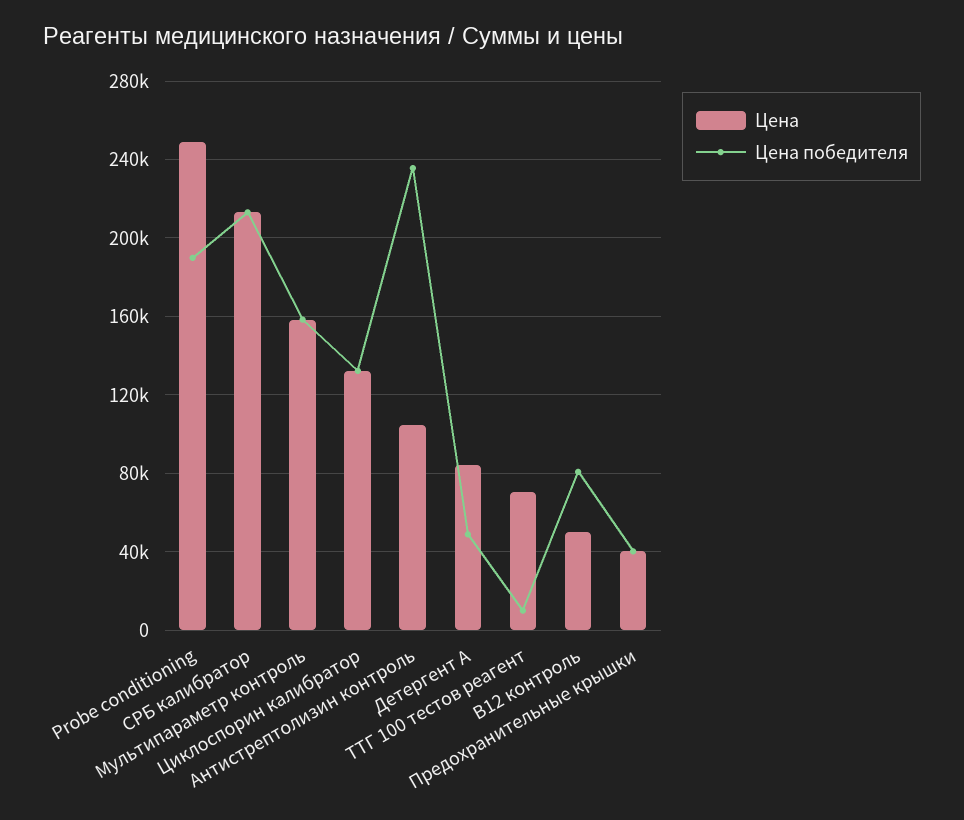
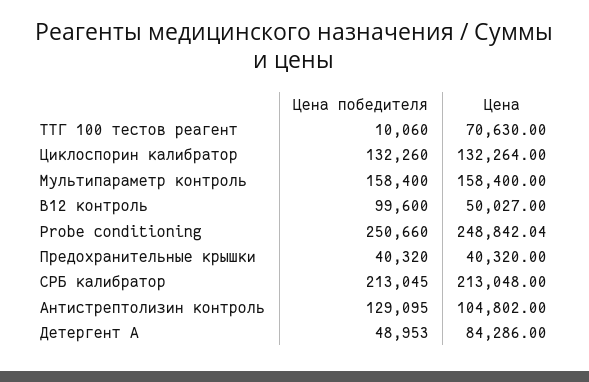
Цена победителя, Probe conditioning: 190000 -> 250660
Цена победителя, Антистрептолизин контроль: 235000 -> 129095
Цена победителя, В12 контроль: 80000 -> 99600

